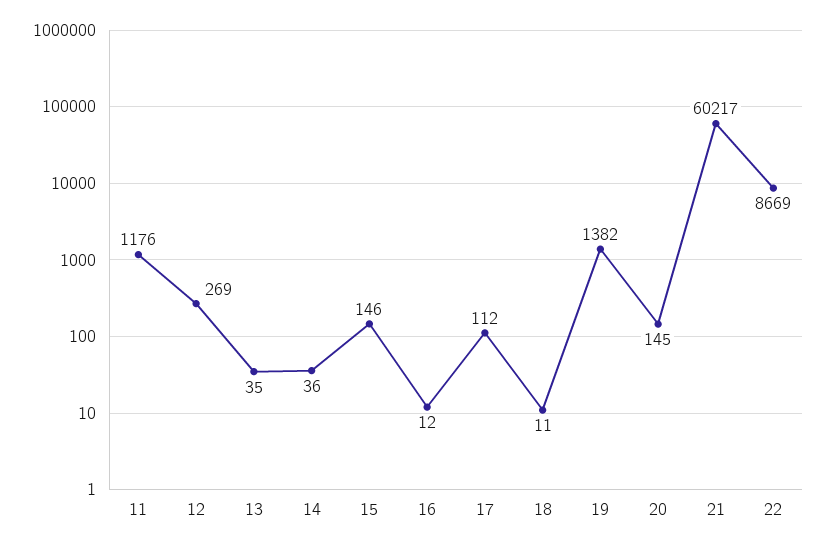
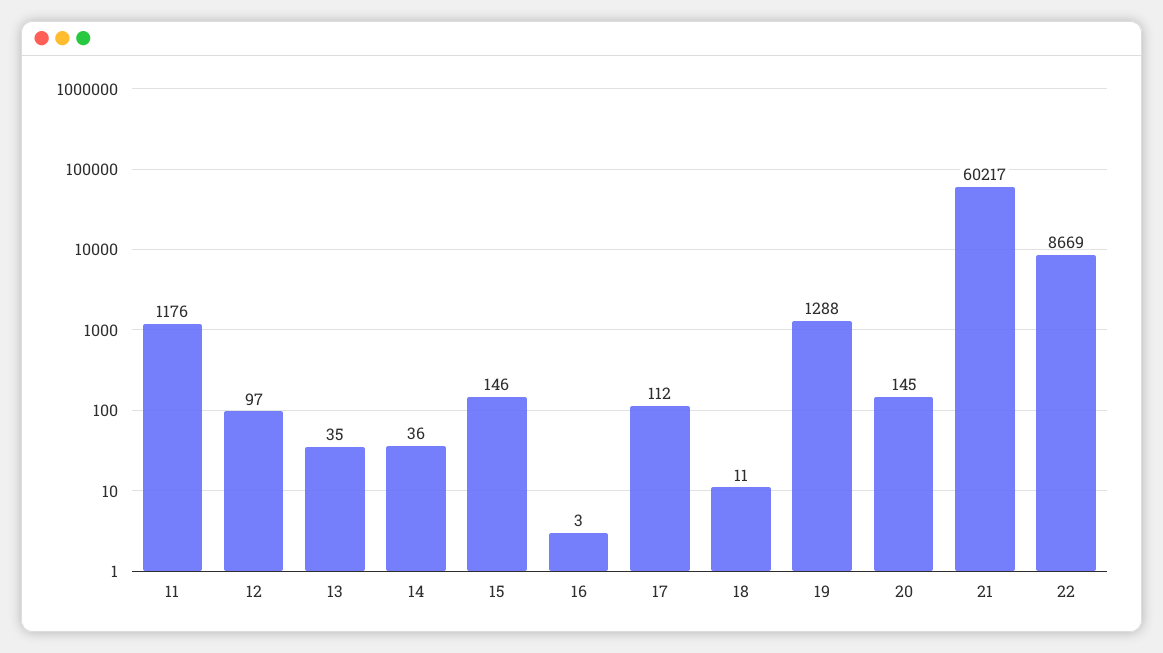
12: 269 -> 97
16: 12 -> 3
19: 1382 -> 1288

